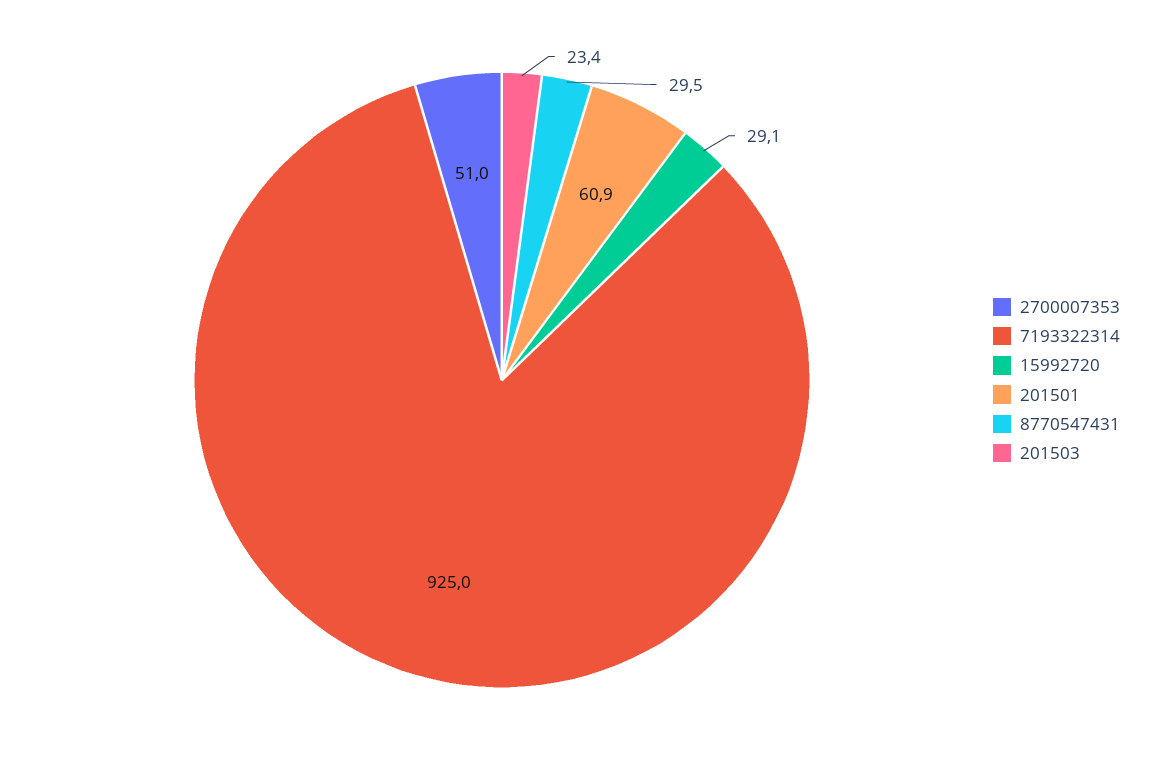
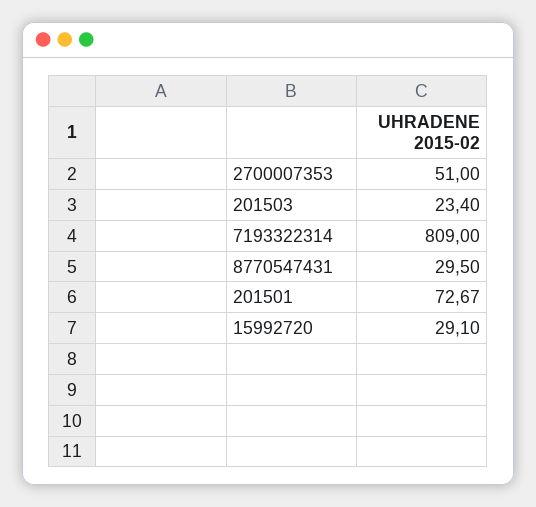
7193322314: 925 -> 809
201501: 60.9 -> 72.67

